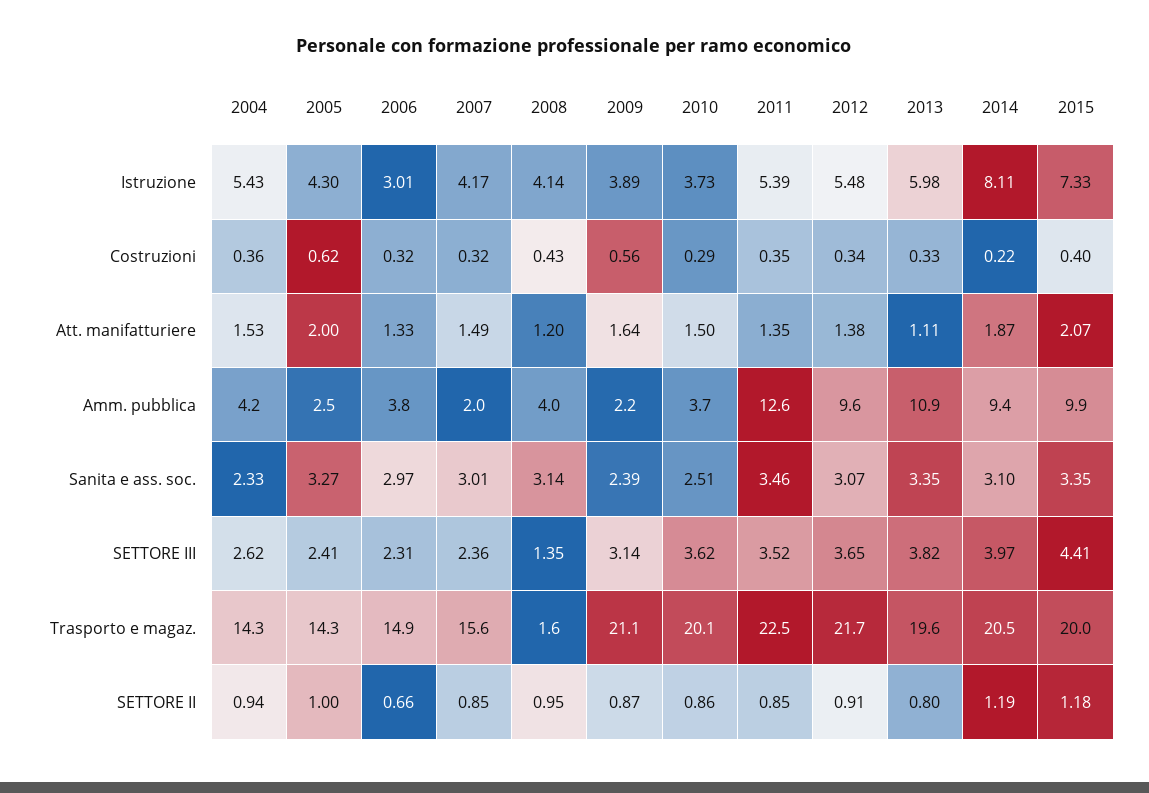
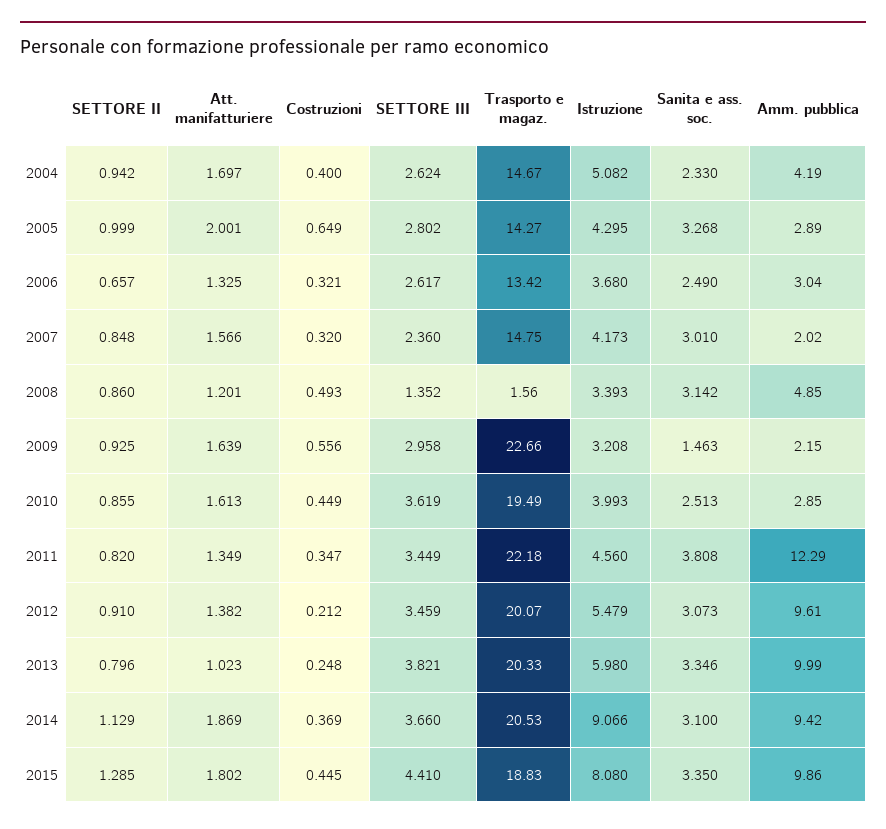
2004, Istruzione: 5.43 -> 5.082
2006, Istruzione: 3.01 -> 3.68
2008, Istruzione: 4.14 -> 3.393
2009, Istruzione: 3.89 -> 3.208
2010, Istruzione: 3.73 -> 3.993
2011, Istruzione: 5.39 -> 4.56
2014, Istruzione: 8.11 -> 9.066
2015, Istruzione: 7.33 -> 8.08
2004, Costruzioni: 0.36 -> 0.4
2005, Costruzioni: 0.62 -> 0.649
2008, Costruzioni: 0.43 -> 0.493
2010, Costruzioni: 0.29 -> 0.449
2012, Costruzioni: 0.34 -> 0.212
2013, Costruzioni: 0.33 -> 0.248
2014, Costruzioni: 0.22 -> 0.369
2015, Costruzioni: 0.4 -> 0.445
2004, Att. manifatturiere: 1.53 -> 1.697
2007, Att. manifatturiere: 1.49 -> 1.566
2010, Att. manifatturiere: 1.5 -> 1.613
2013, Att. manifatturiere: 1.11 -> 1.023
2015, Att. manifatturiere: 2.07 -> 1.802
2005, Amm. pubblica: 2.5 -> 2.89
2006, Amm. pubblica: 3.8 -> 3.04
2008, Amm. pubblica: 4 -> 4.85
2010, Amm. pubblica: 3.7 -> 2.85
2011, Amm. pubblica: 12.6 -> 12.29
2013, Amm. pubblica: 10.9 -> 9.99
2006, Sanita e ass. soc.: 2.97 -> 2.49
2009, Sanita e ass. soc.: 2.39 -> 1.463
2011, Sanita e ass. soc.: 3.46 -> 3.808
2005, SETTORE III: 2.41 -> 2.802
2006, SETTORE III: 2.31 -> 2.617
2009, SETTORE III: 3.14 -> 2.958
2011, SETTORE III: 3.52 -> 3.449
2012, SETTORE III: 3.65 -> 3.459
2014, SETTORE III: 3.97 -> 3.66
2004, Trasporto e magaz.: 14.3 -> 14.67
2006, Trasporto e magaz.: 14.9 -> 13.42
2007, Trasporto e magaz.: 15.6 -> 14.75
2009, Trasporto e magaz.: 21.1 -> 22.66
2010, Trasporto e magaz.: 20.1 -> 19.49
2011, Trasporto e magaz.: 22.5 -> 22.18
2012, Trasporto e magaz.: 21.7 -> 20.07
2013, Trasporto e magaz.: 19.6 -> 20.33
2015, Trasporto e magaz.: 20 -> 18.83
2008, SETTORE II: 0.95 -> 0.86
2009, SETTORE II: 0.87 -> 0.925
2011, SETTORE II: 0.85 -> 0.82
2014, SETTORE II: 1.19 -> 1.129
2015, SETTORE II: 1.18 -> 1.285

